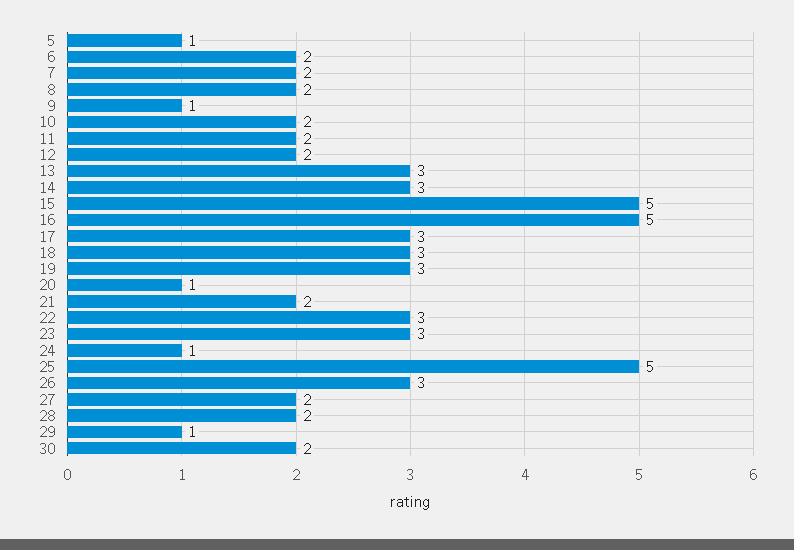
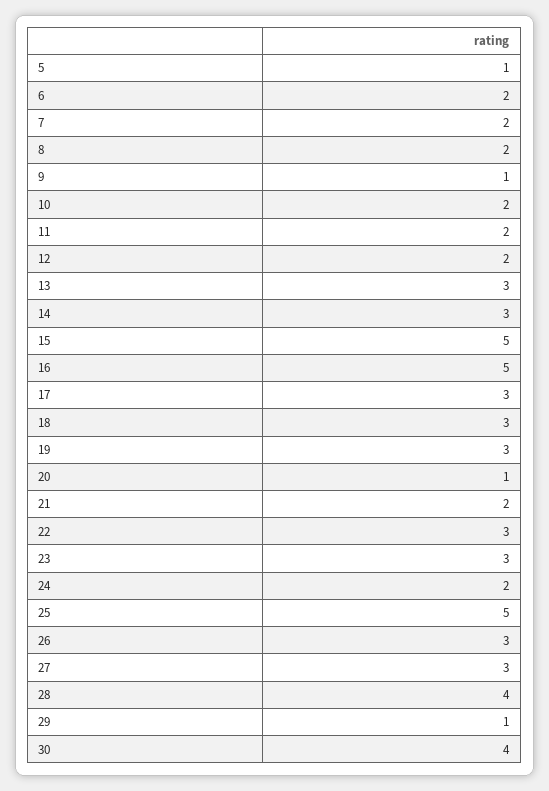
24: 1 -> 2
27: 2 -> 3
28: 2 -> 4
30: 2 -> 4

